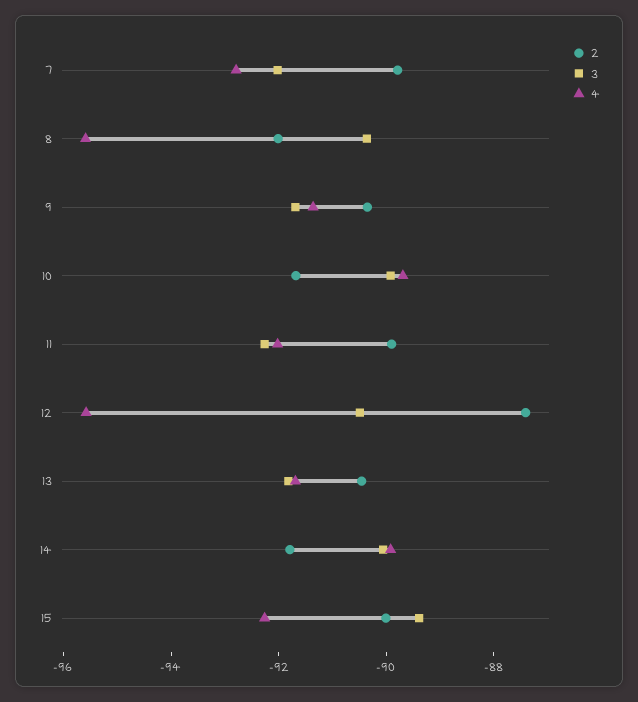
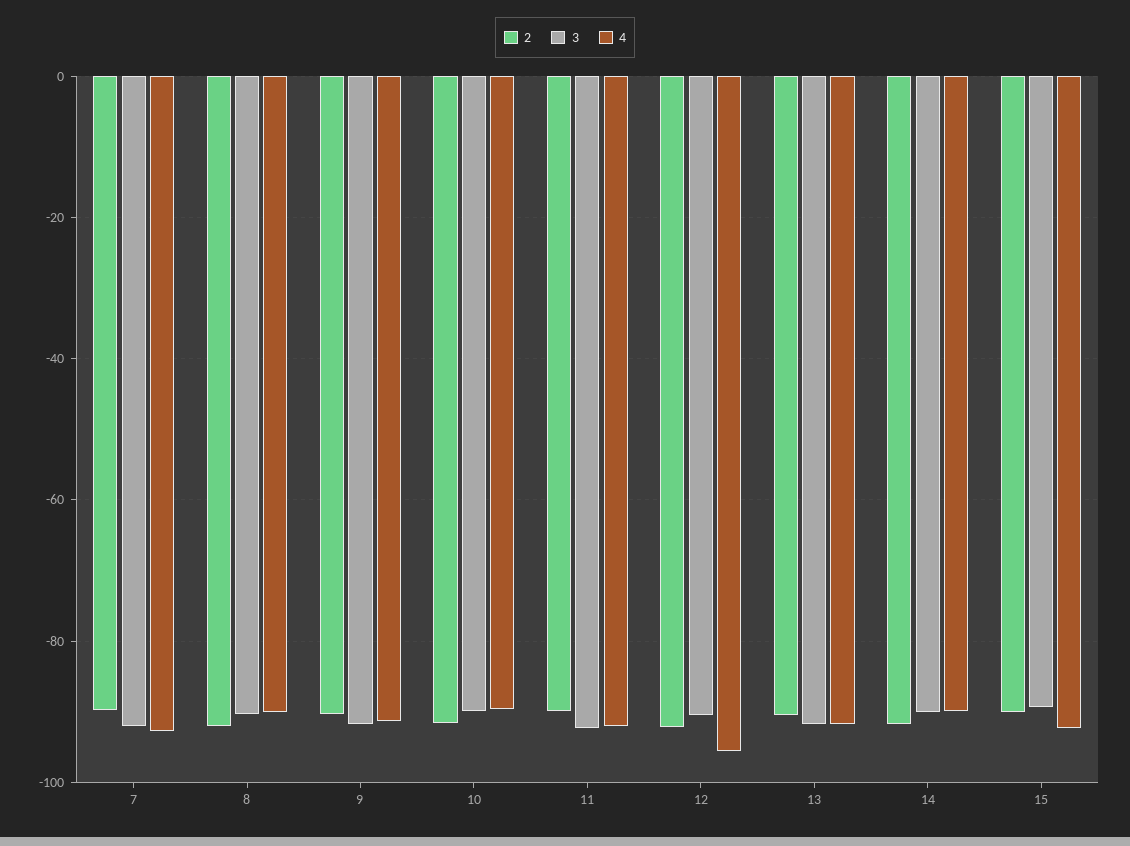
4, 8: -95.5 -> -90
2, 12: -87.5 -> -92

